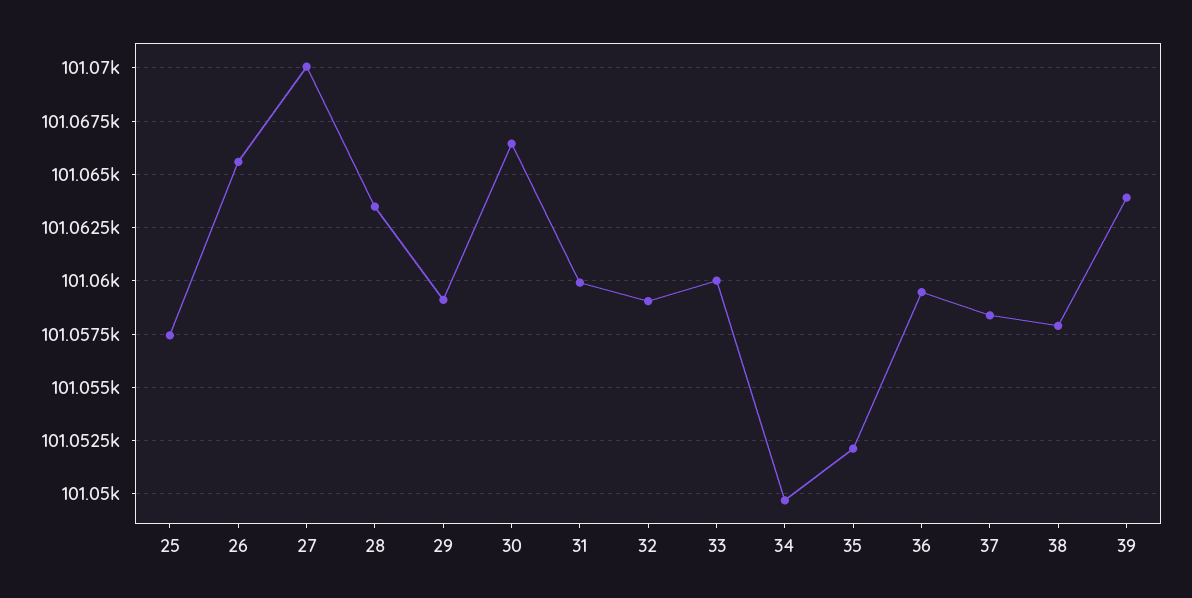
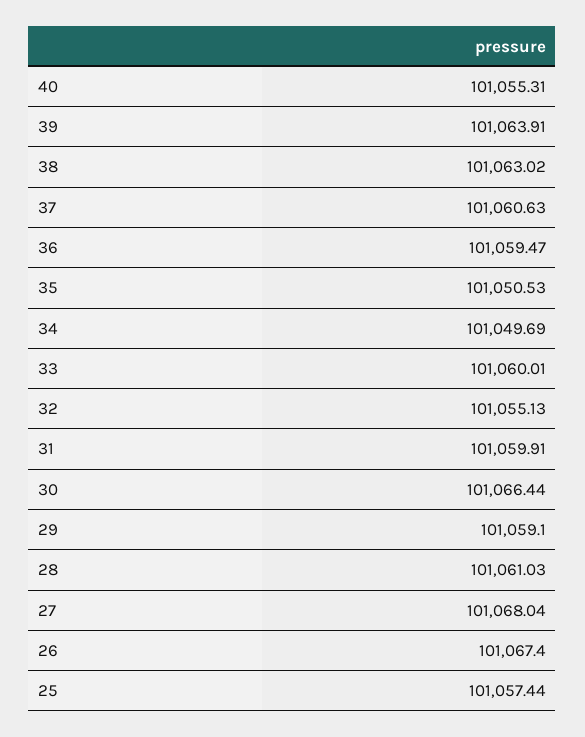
26: 101065.5 -> 101067.4
27: 101070 -> 101068.04
28: 101063.5 -> 101061.03
32: 101059 -> 101055.13
35: 101052 -> 101050.53
37: 101058.5 -> 101060.63
38: 101058 -> 101063.02
40: none -> 101055.31

